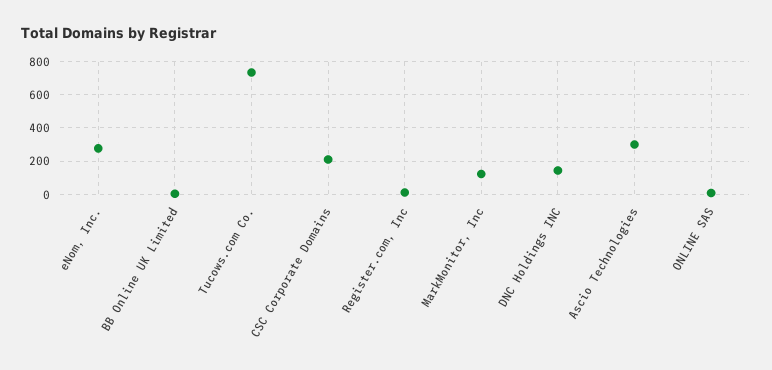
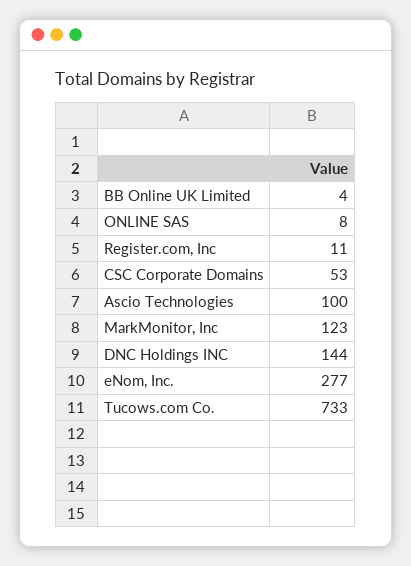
CSC Corporate Domains: 200 -> 53
Ascio Technologies: 300 -> 100

